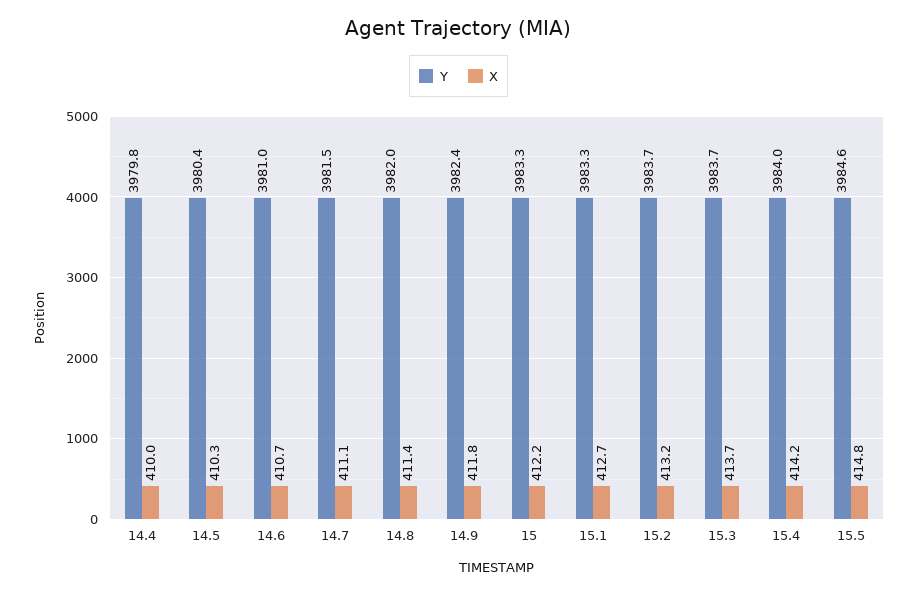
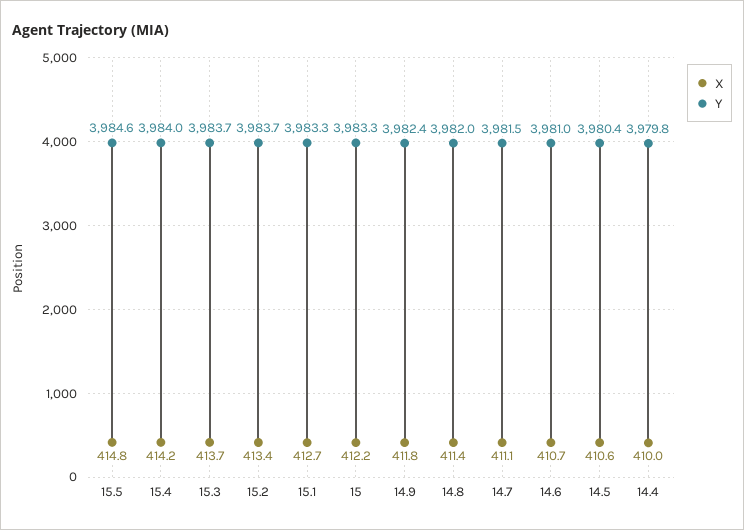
X, 14.5: 410.3 -> 410.6
X, 15.2: 413.2 -> 413.4

